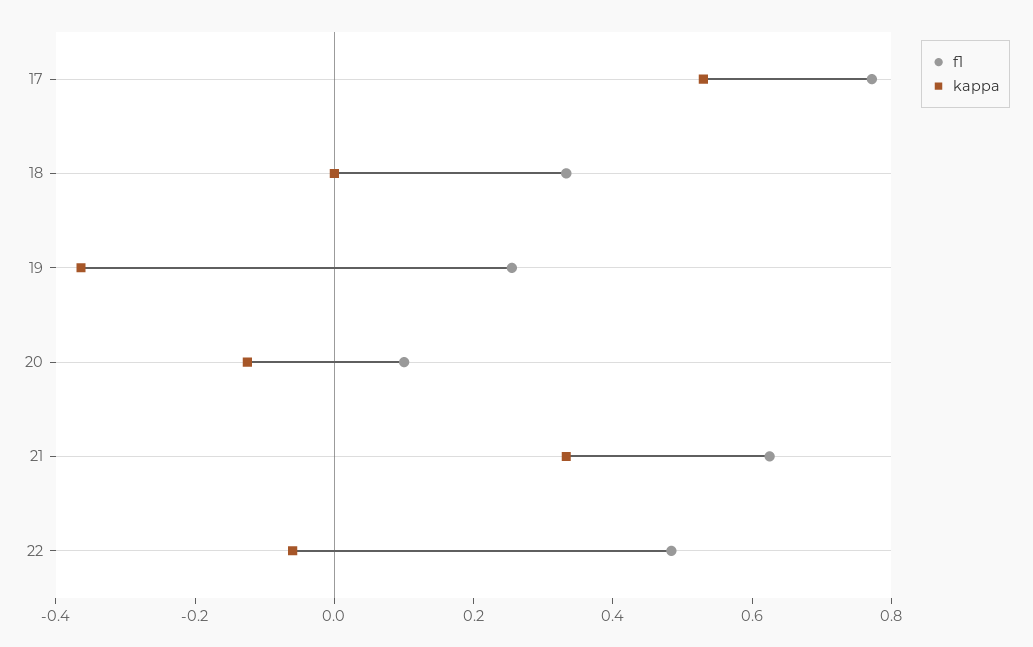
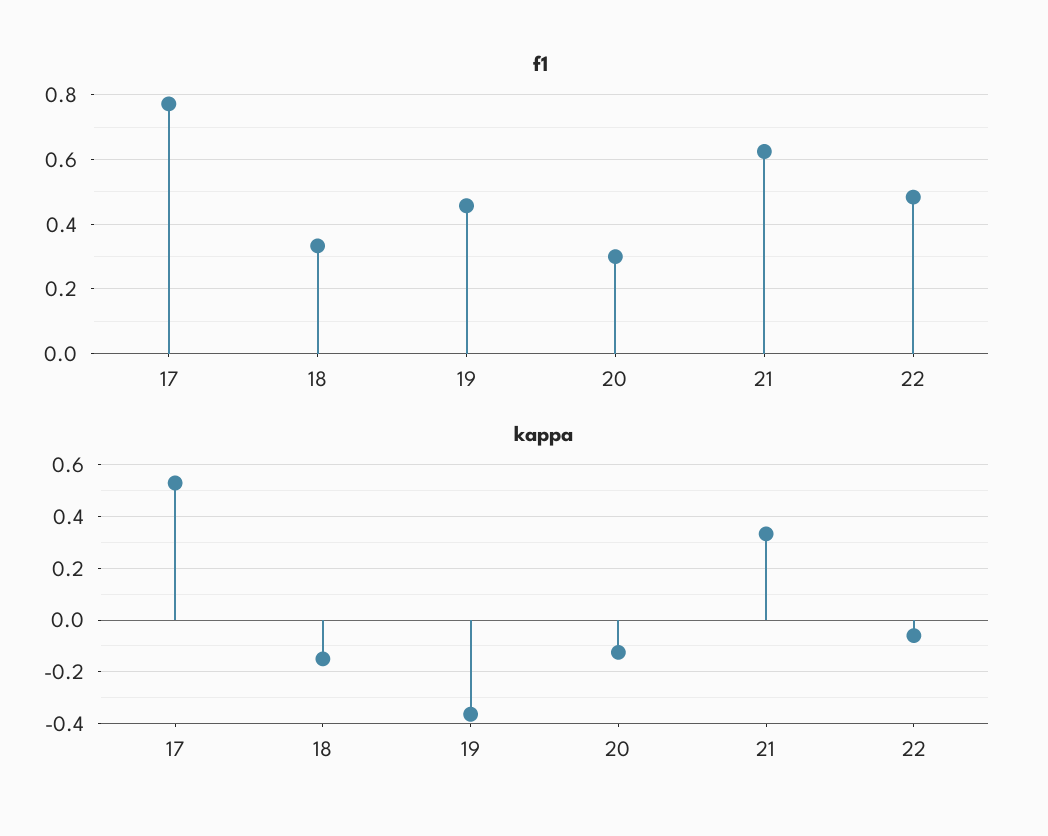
kappa, 18: 0 -> -0.15
f1, 19: 0.25 -> 0.46
f1, 20: 0.1 -> 0.3

